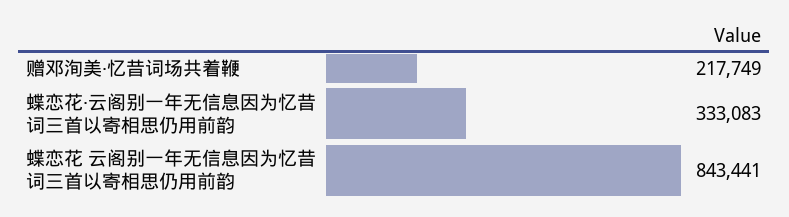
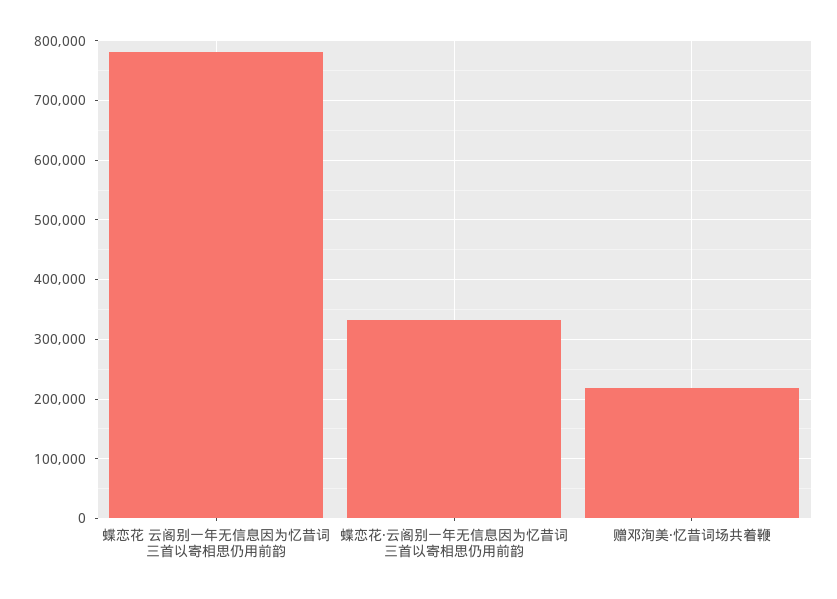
蝶恋花 云阁别一年无信息因为忆昔词三首以寄相思仍用前韵: 843441 -> 780000

